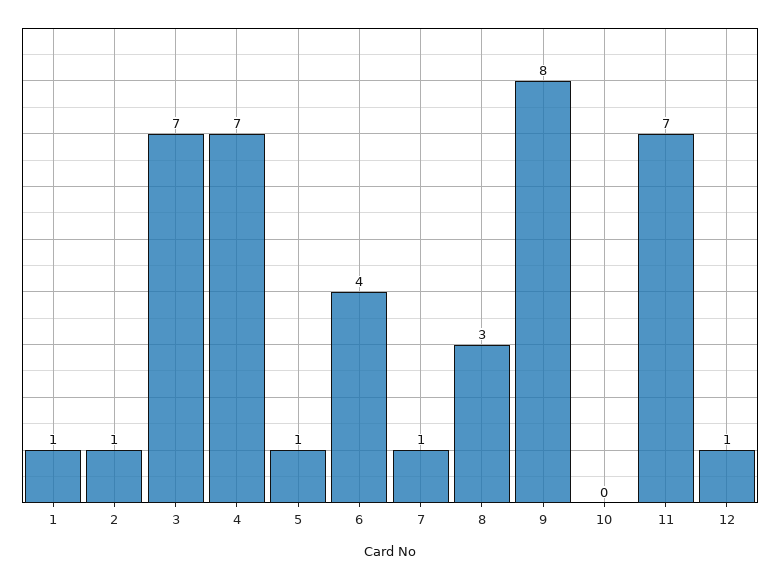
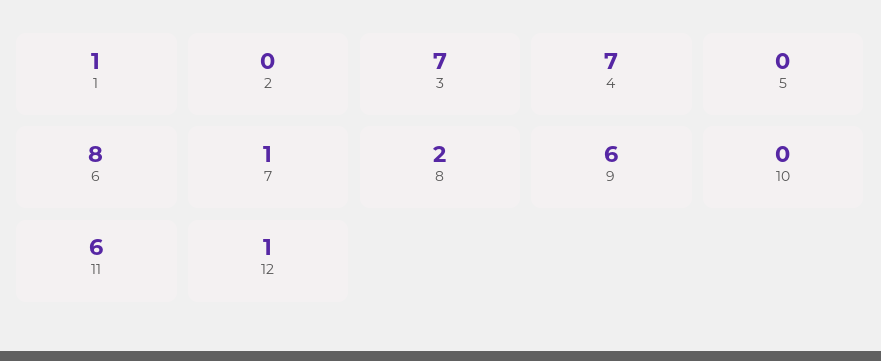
2: 1 -> 0
5: 1 -> 0
6: 4 -> 8
8: 3 -> 2
9: 8 -> 6
11: 7 -> 6

